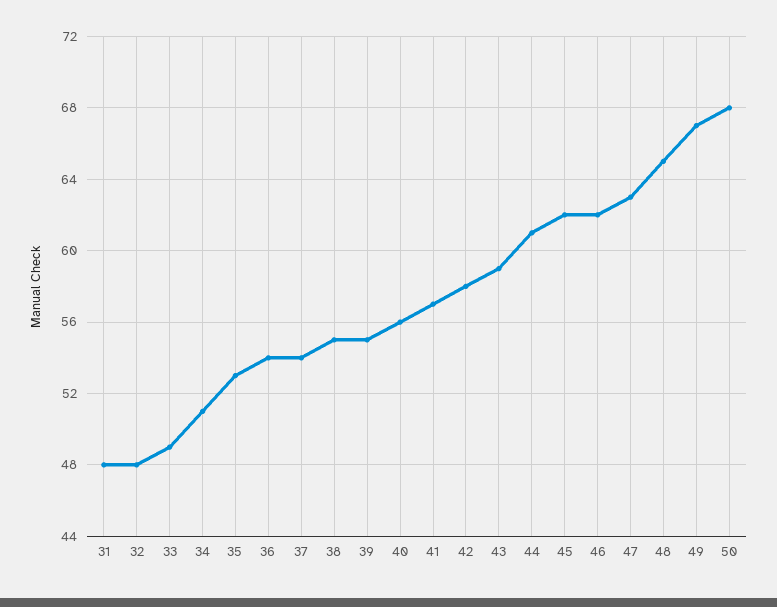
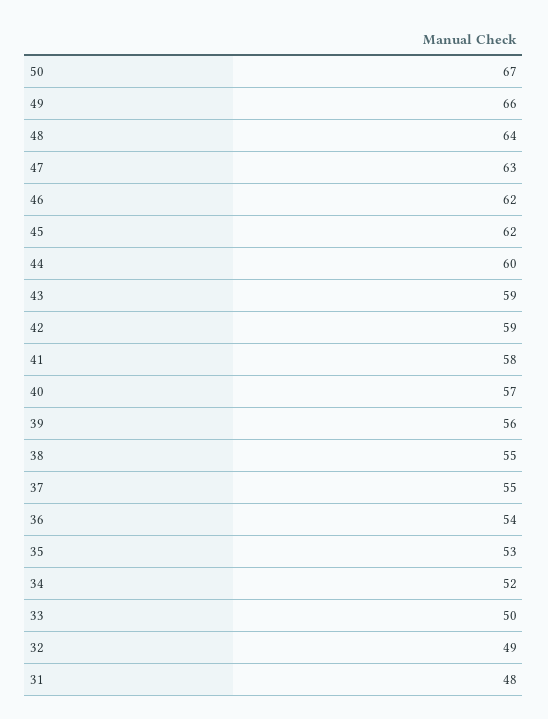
32: 48 -> 49
33: 49 -> 50
34: 51 -> 52
37: 54 -> 55
39: 55 -> 56
40: 56 -> 57
41: 57 -> 58
42: 58 -> 59
44: 61 -> 60
48: 65 -> 64
49: 67 -> 66
50: 68 -> 67

